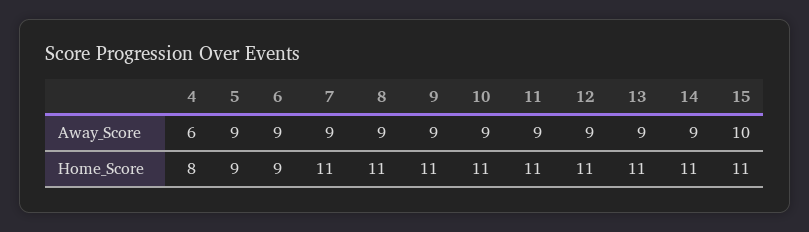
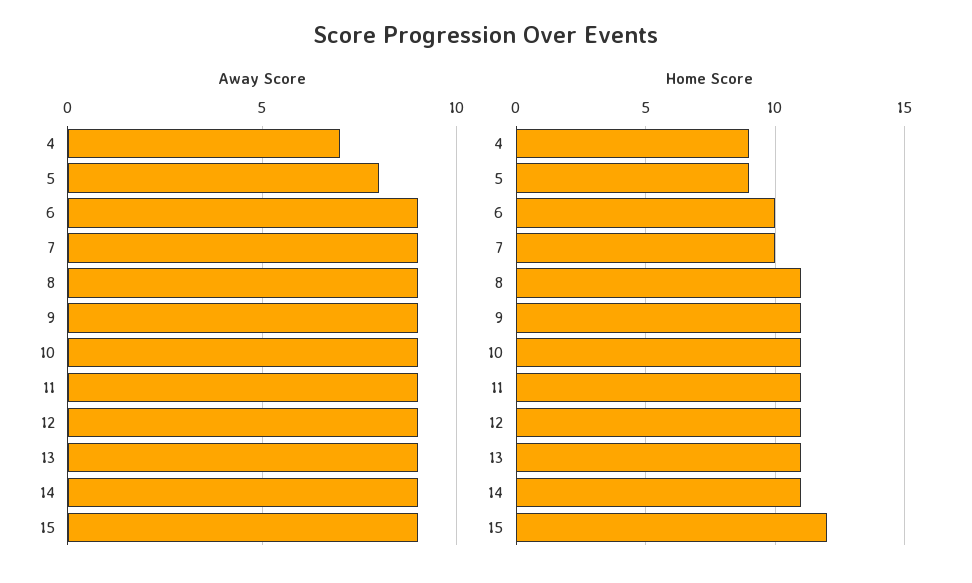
Away_Score, 4: 6 -> 7
Away_Score, 5: 9 -> 8
Away_Score, 15: 10 -> 9
Home_Score, 4: 8 -> 9
Home_Score, 6: 9 -> 10
Home_Score, 7: 11 -> 10
Home_Score, 15: 11 -> 12

